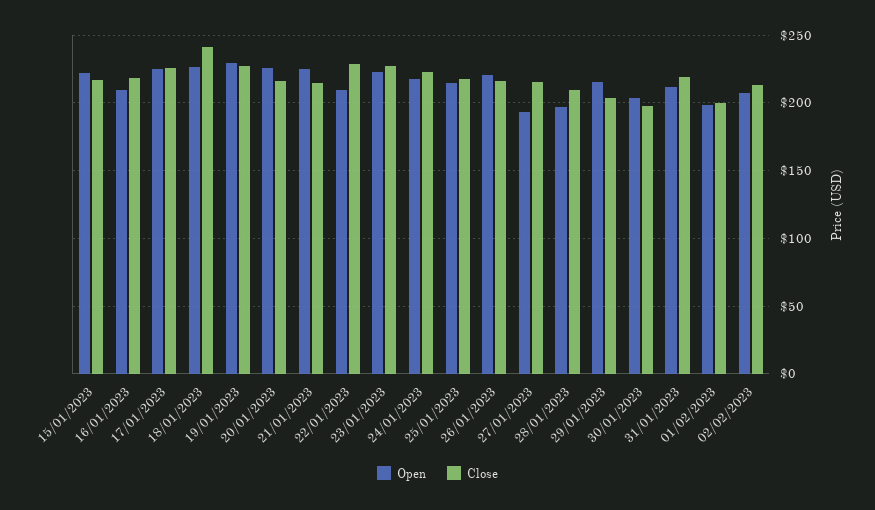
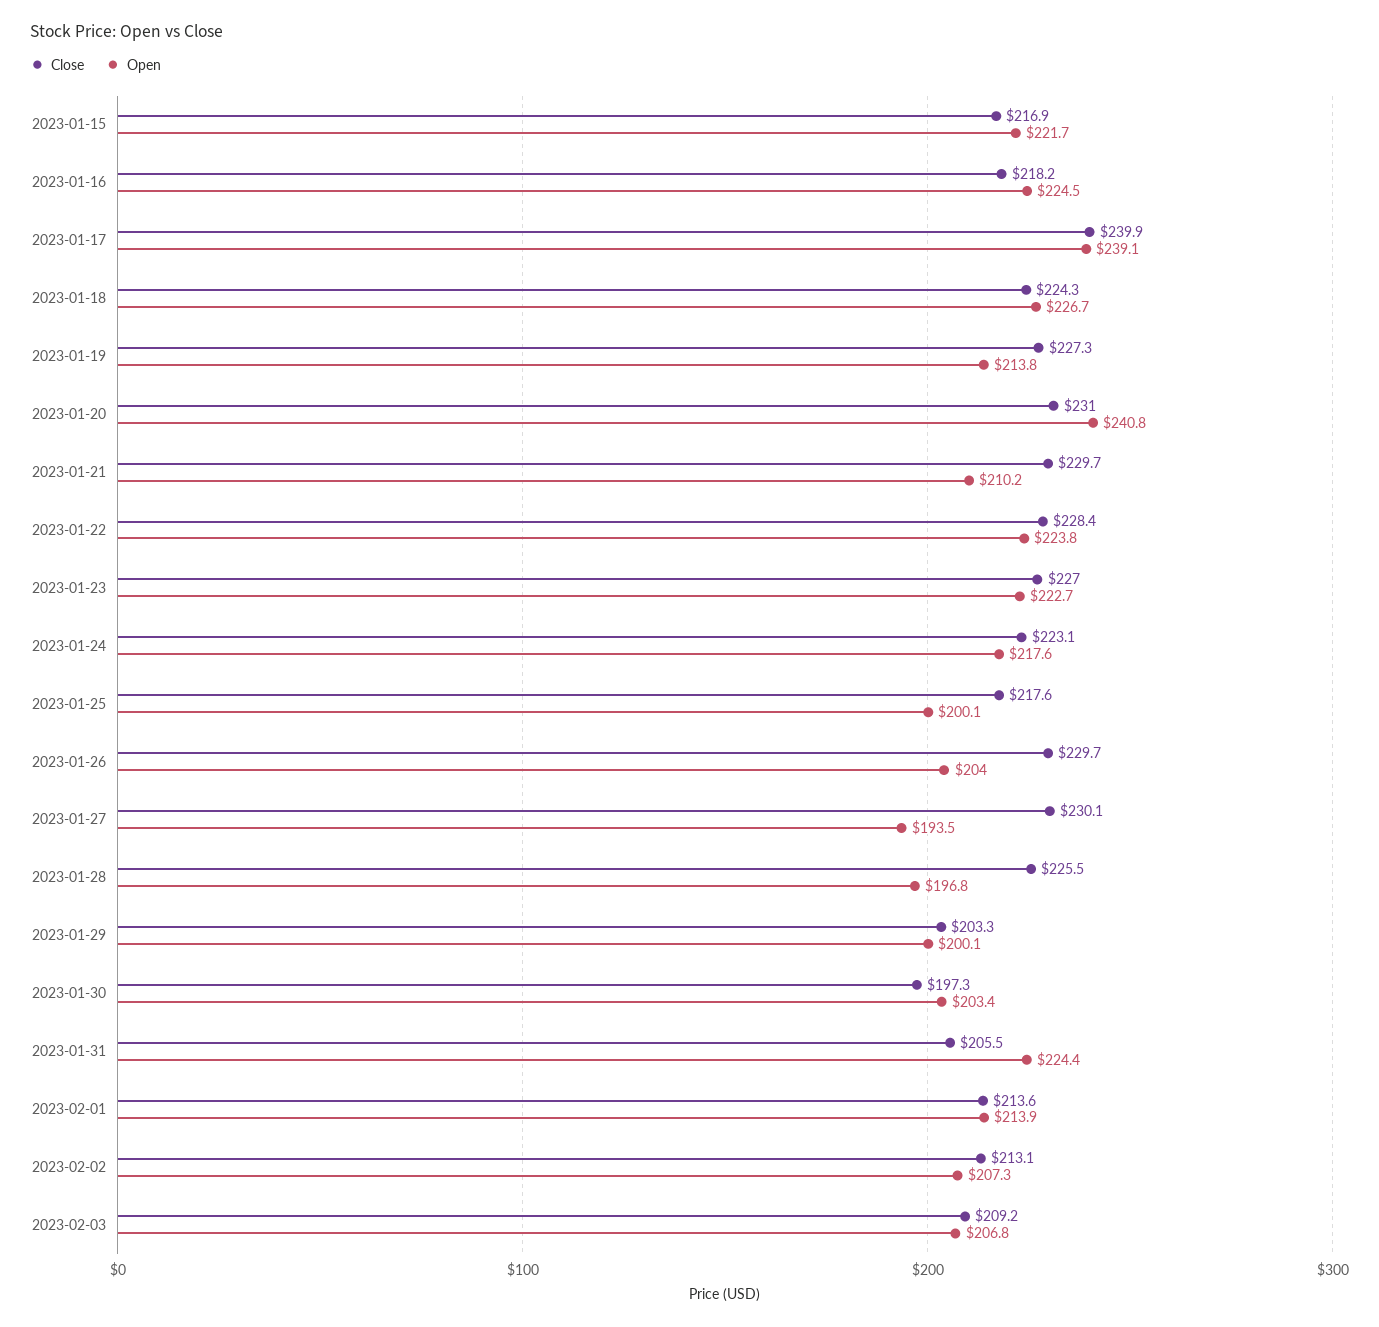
Open, 16/01/2023: 210 -> 224.5
Open, 17/01/2023: 225 -> 239.1
Close, 17/01/2023: 225 -> 239.9
Close, 18/01/2023: 240 -> 224.3
Open, 19/01/2023: 230 -> 213.8
Open, 20/01/2023: 225 -> 240.8
Close, 20/01/2023: 215 -> 231
Open, 21/01/2023: 225 -> 210.2
Close, 21/01/2023: 215 -> 229.7
Open, 22/01/2023: 210 -> 223.8
Open, 25/01/2023: 215 -> 200.1
Open, 26/01/2023: 220 -> 204
Close, 26/01/2023: 215 -> 229.7
Close, 27/01/2023: 215 -> 230.1
Close, 28/01/2023: 210 -> 225.5
Open, 29/01/2023: 215 -> 200.1
Open, 31/01/2023: 210 -> 224.4
Close, 31/01/2023: 220 -> 205.5
Open, 01/02/2023: 200 -> 213.9
Close, 01/02/2023: 200 -> 213.6
Close, 2023-02-03: none -> 209.2
Open, 2023-02-03: none -> 206.8

